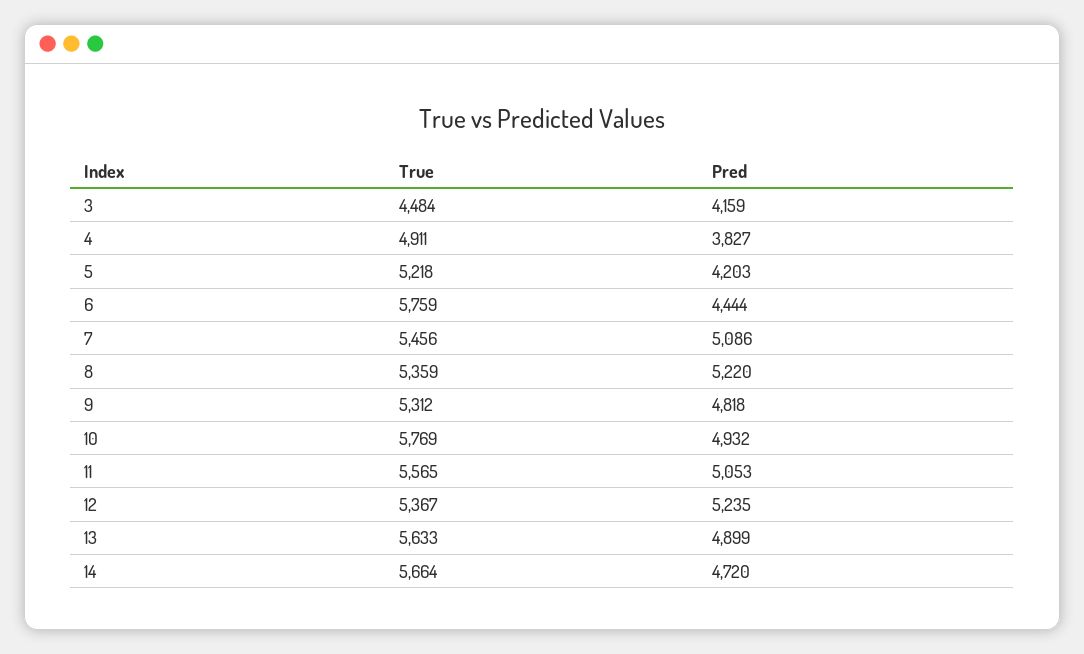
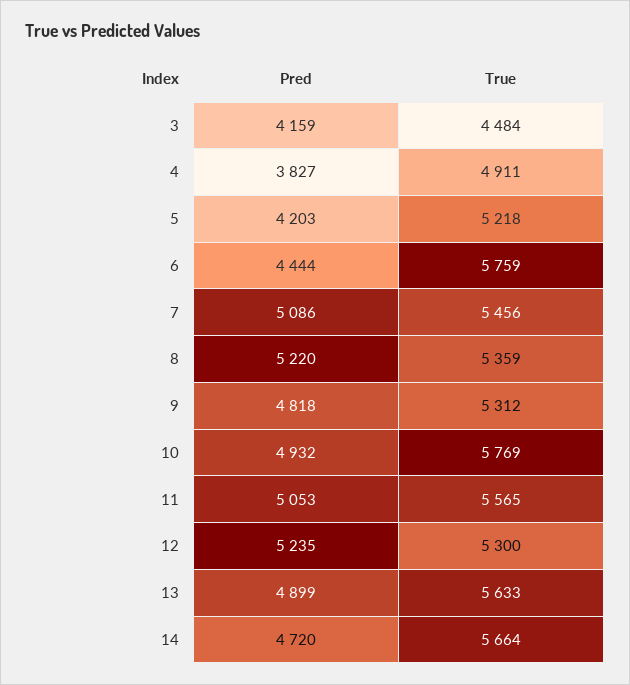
True, 12: 5367 -> 5300

